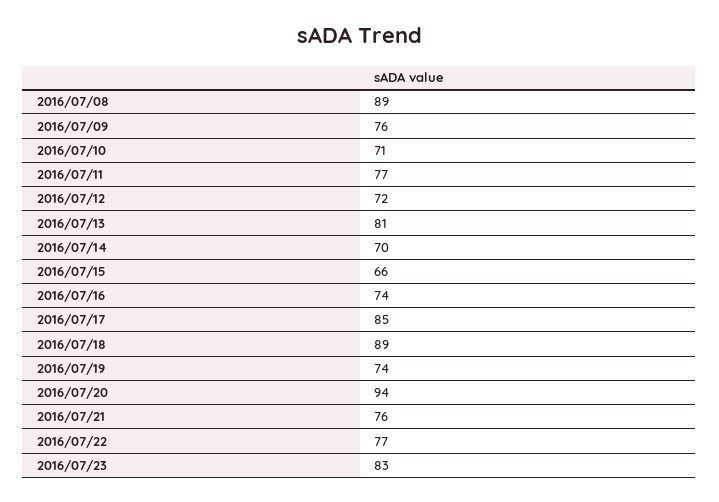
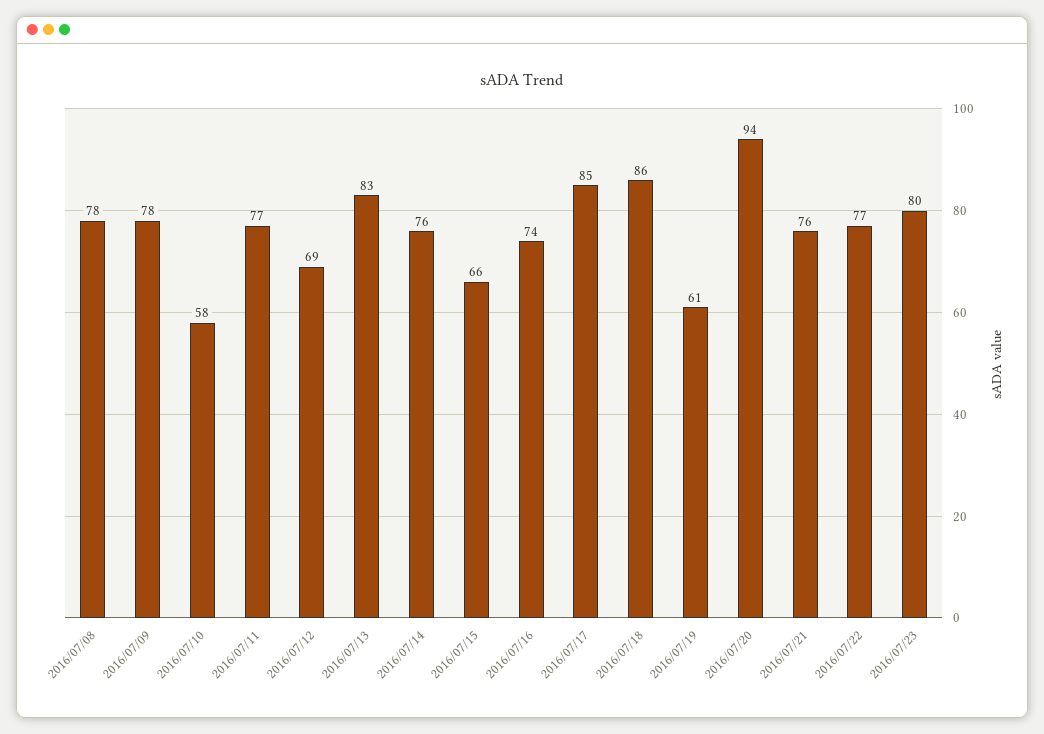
2016/07/08: 89 -> 78
2016/07/09: 76 -> 78
2016/07/10: 71 -> 58
2016/07/12: 72 -> 69
2016/07/13: 81 -> 83
2016/07/14: 70 -> 76
2016/07/18: 89 -> 86
2016/07/19: 74 -> 61
2016/07/23: 83 -> 80

